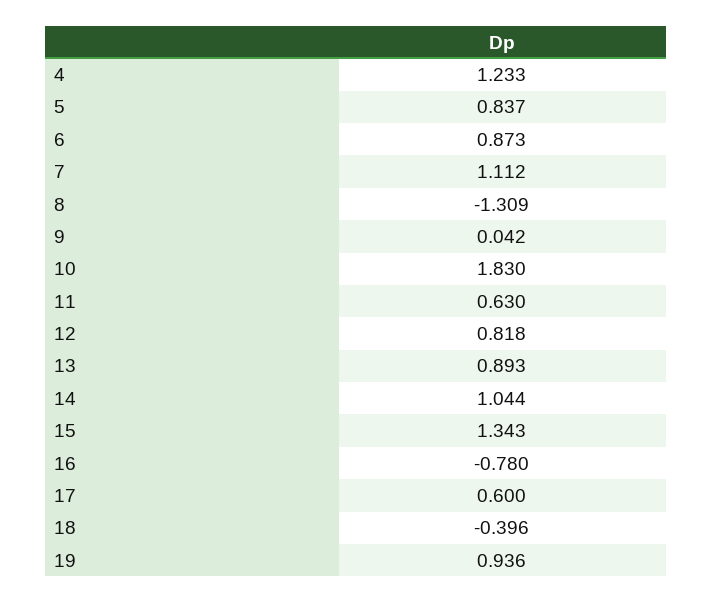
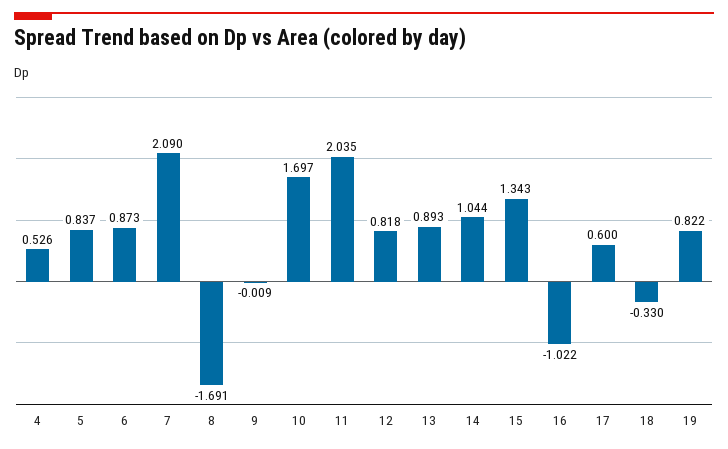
4: 1.233 -> 0.526
7: 1.112 -> 2.09
8: -1.309 -> -1.691
9: 0.042 -> -0.009
10: 1.83 -> 1.697
11: 0.63 -> 2.035
16: -0.78 -> -1.022
18: -0.396 -> -0.33
19: 0.936 -> 0.822

